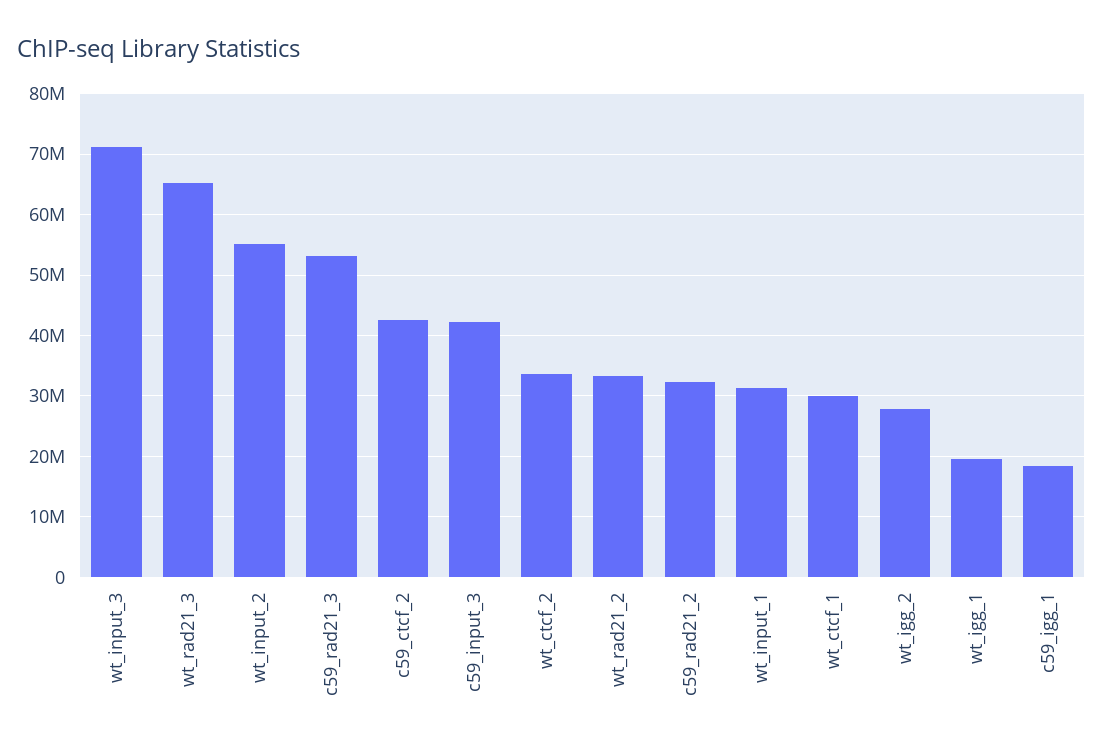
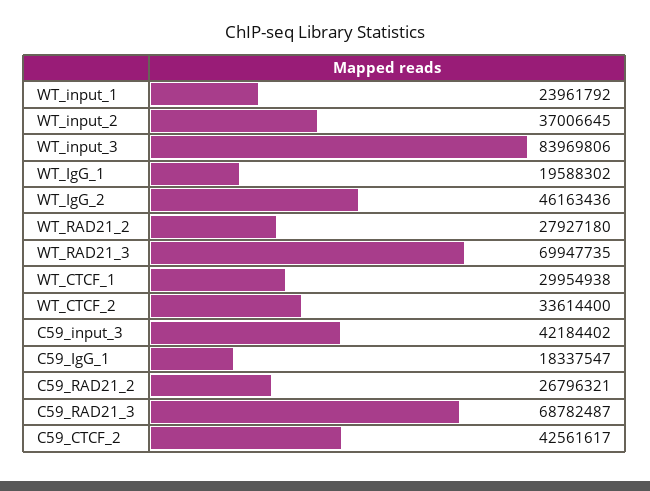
wt_input_3: 71000000 -> 83969806
wt_rad21_3: 65000000 -> 69947735
wt_input_2: 55000000 -> 37006645
c59_rad21_3: 53000000 -> 68782487
wt_rad21_2: 33000000 -> 27927180
c59_rad21_2: 32000000 -> 26796321
wt_input_1: 31000000 -> 23961792
wt_igg_2: 28000000 -> 46163436

